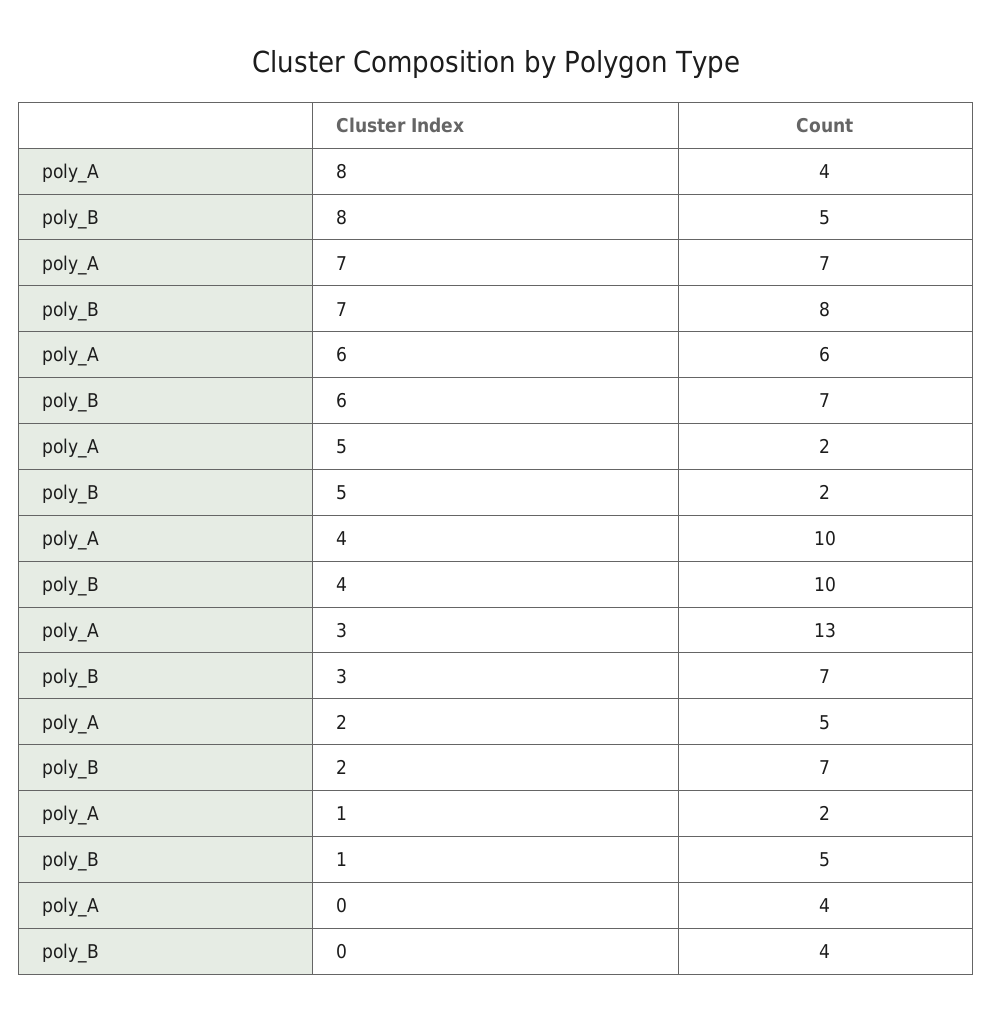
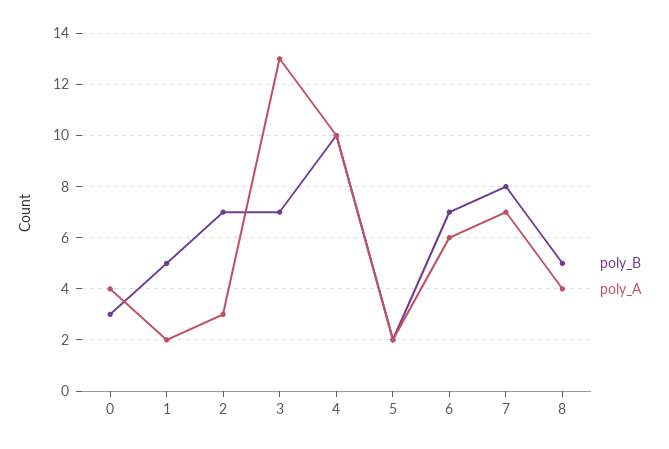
poly_A, 2: 5 -> 3
poly_B, 0: 4 -> 3

